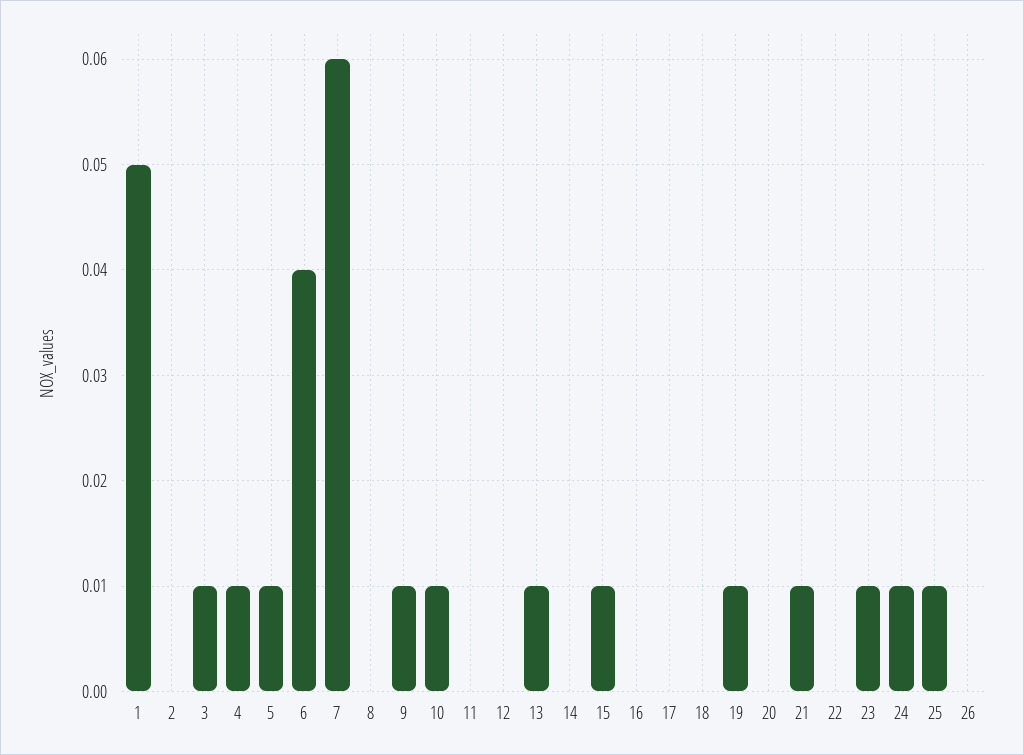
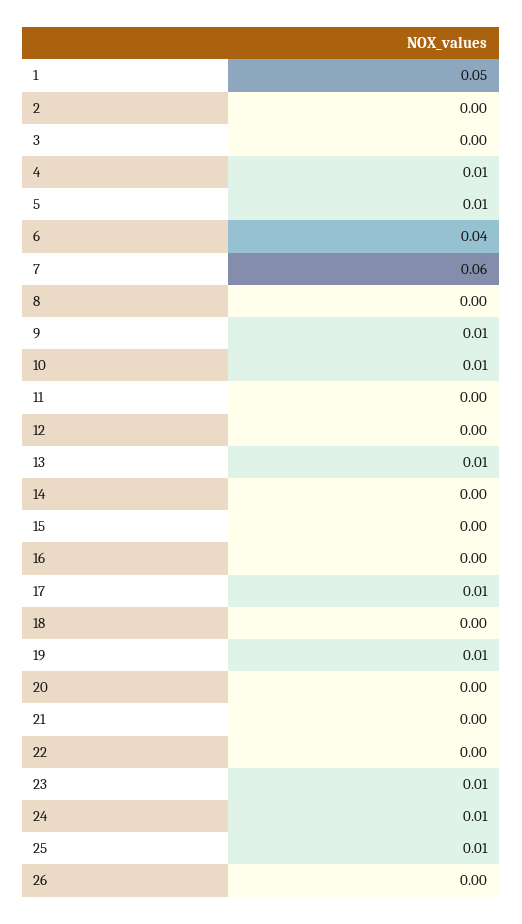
3: 0.01 -> 0
15: 0.01 -> 0
17: 0 -> 0.01
21: 0.01 -> 0

